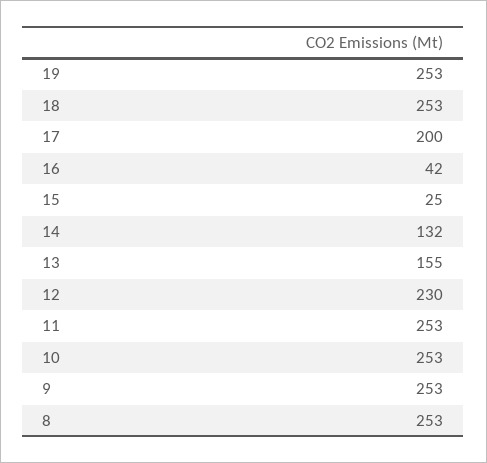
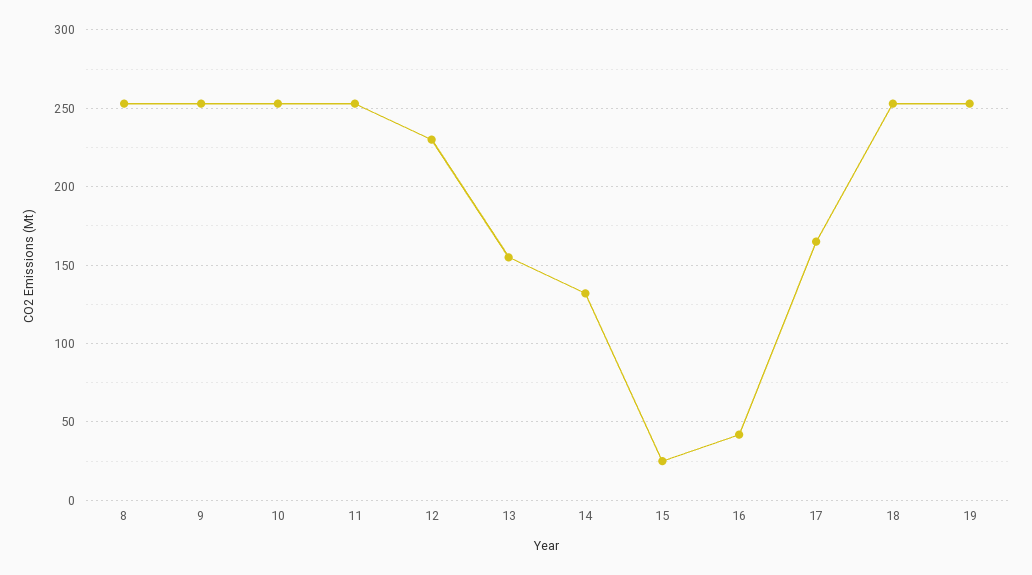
17: 200 -> 165

